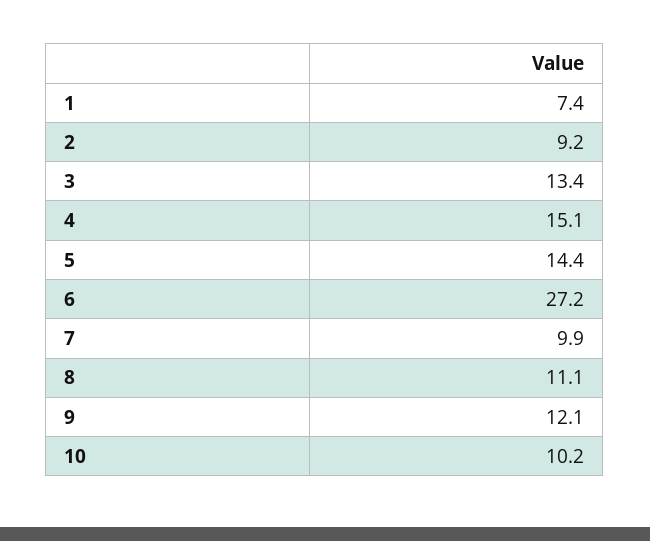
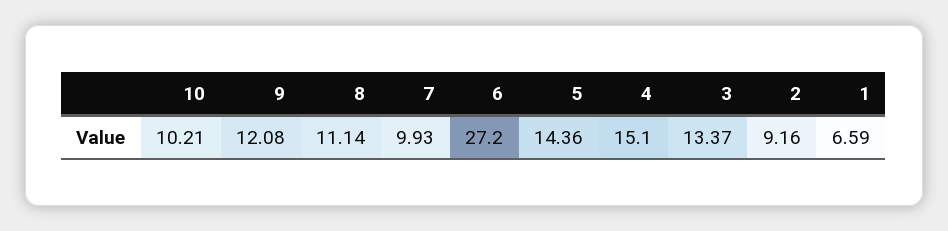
1: 7.4 -> 6.59

